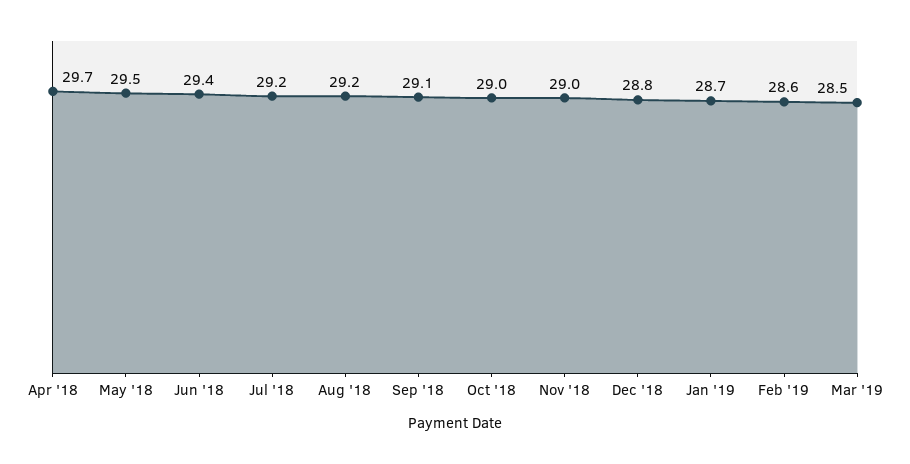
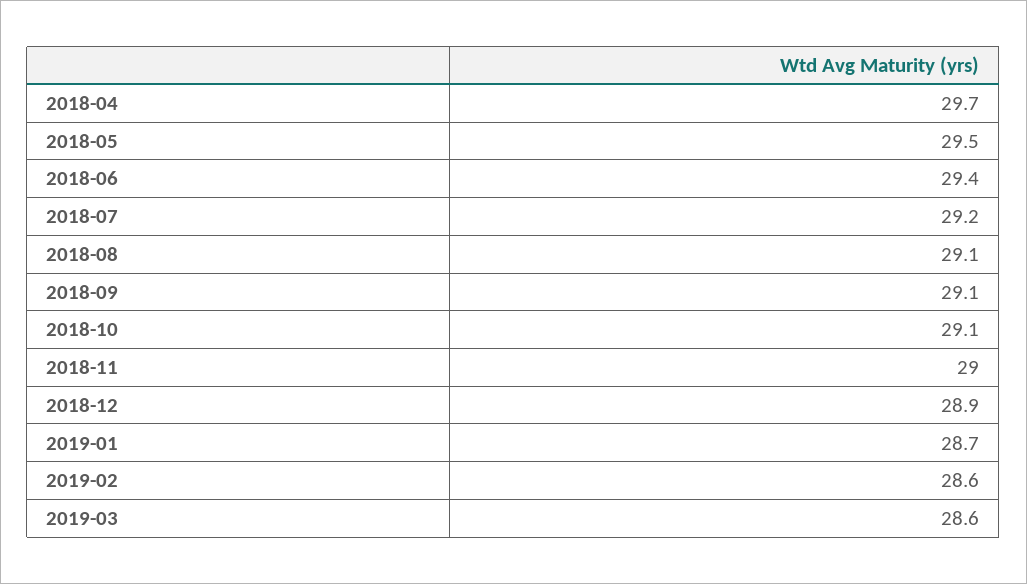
Aug '18: 29.2 -> 29.1
Oct '18: 29 -> 29.1
Dec '18: 28.8 -> 28.9
Mar '19: 28.5 -> 28.6

